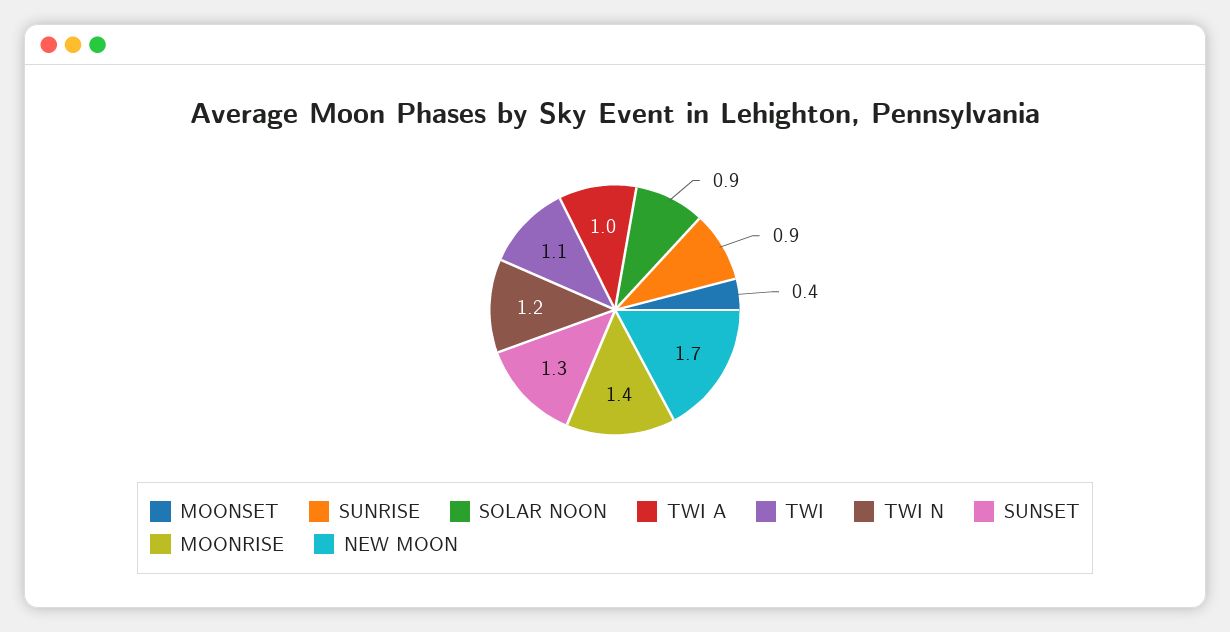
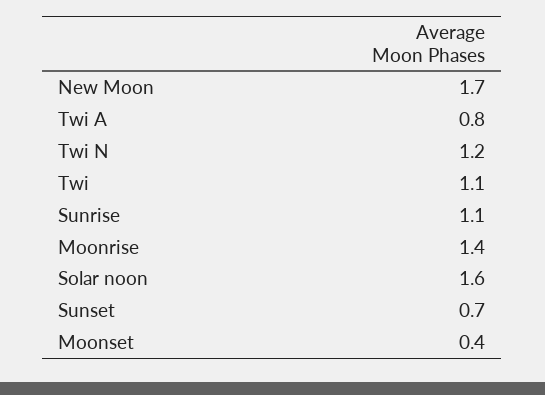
SUNRISE: 0.9 -> 1.1
SOLAR NOON: 0.9 -> 1.6
TWI A: 1 -> 0.8
SUNSET: 1.3 -> 0.7

